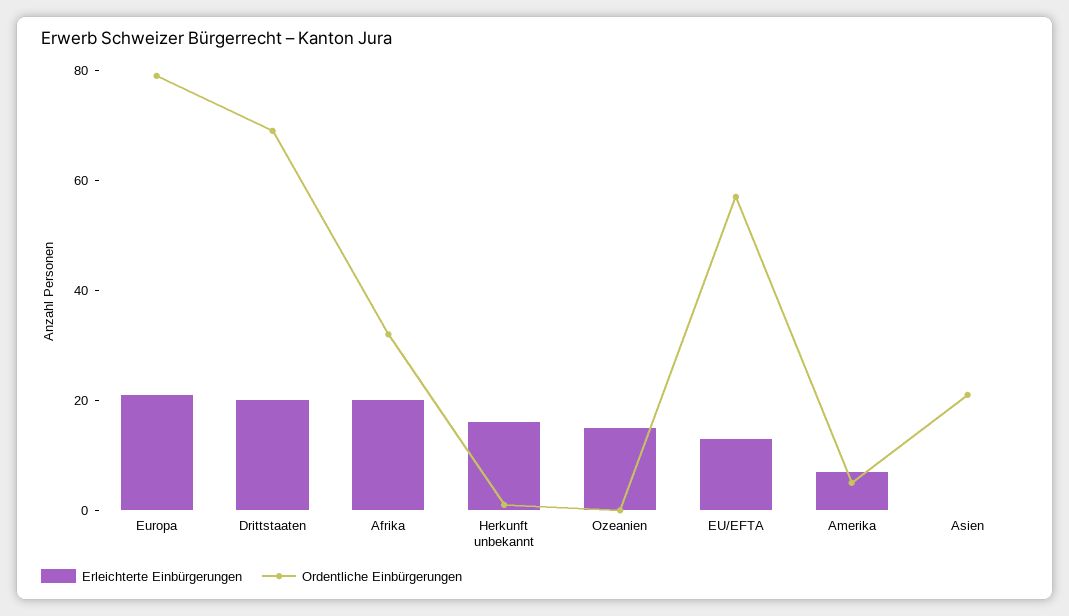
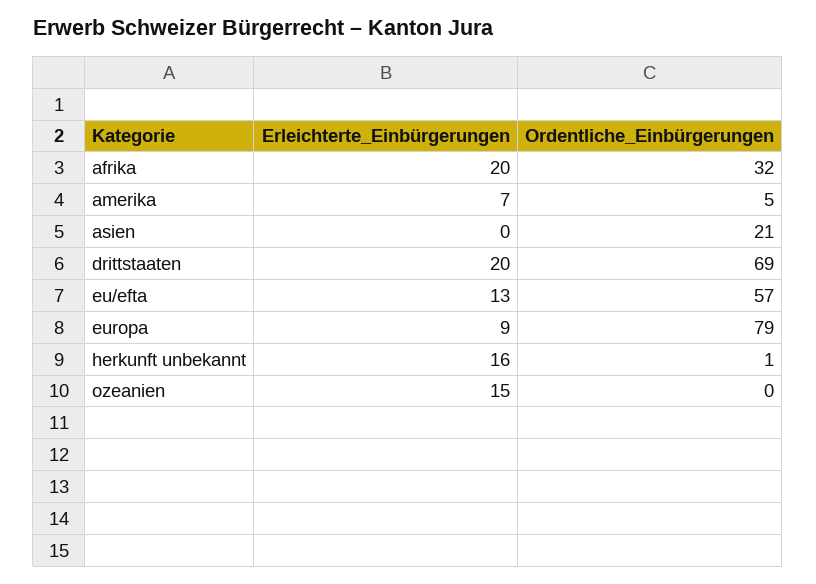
Erleichterte Einbürgerungen, Europa: 20 -> 9

